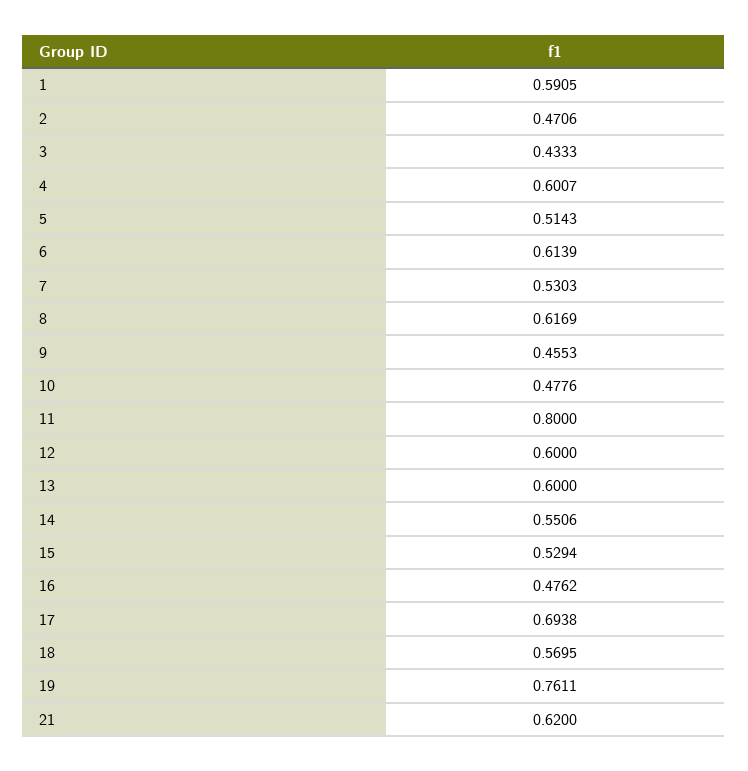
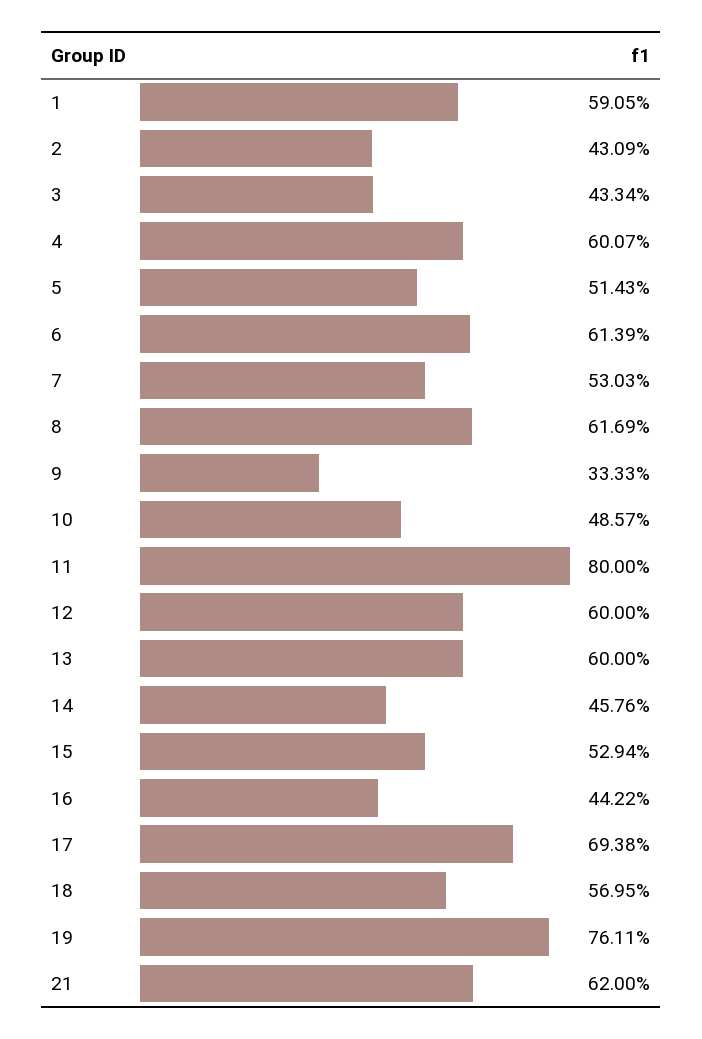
2: 0.4706 -> 0.4309
3: 0.4333 -> 0.4334
9: 0.4553 -> 0.3333
10: 0.4776 -> 0.4857
14: 0.5506 -> 0.4576
16: 0.4762 -> 0.4422

